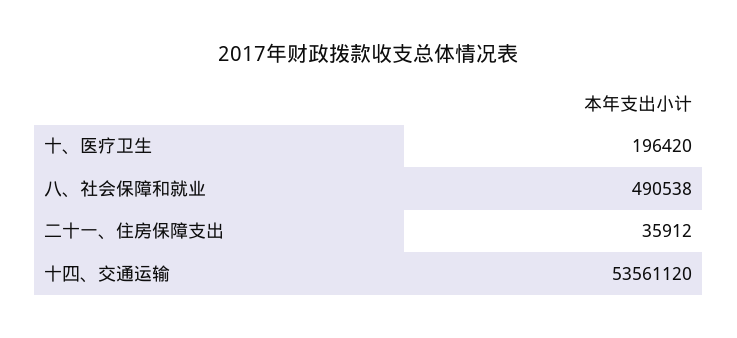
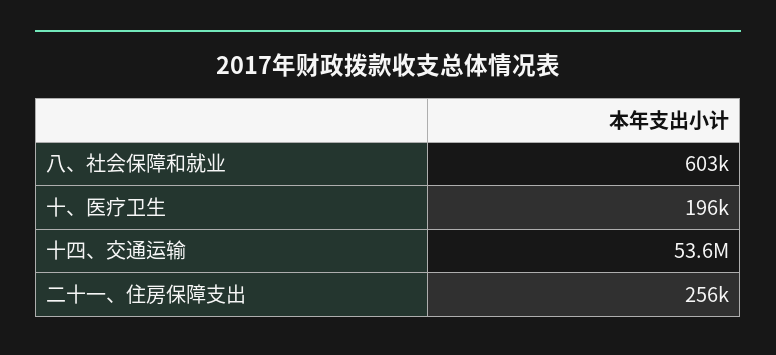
八、社会保障和就业: 490538 -> 603000
二十一、住房保障支出: 35912 -> 256000

